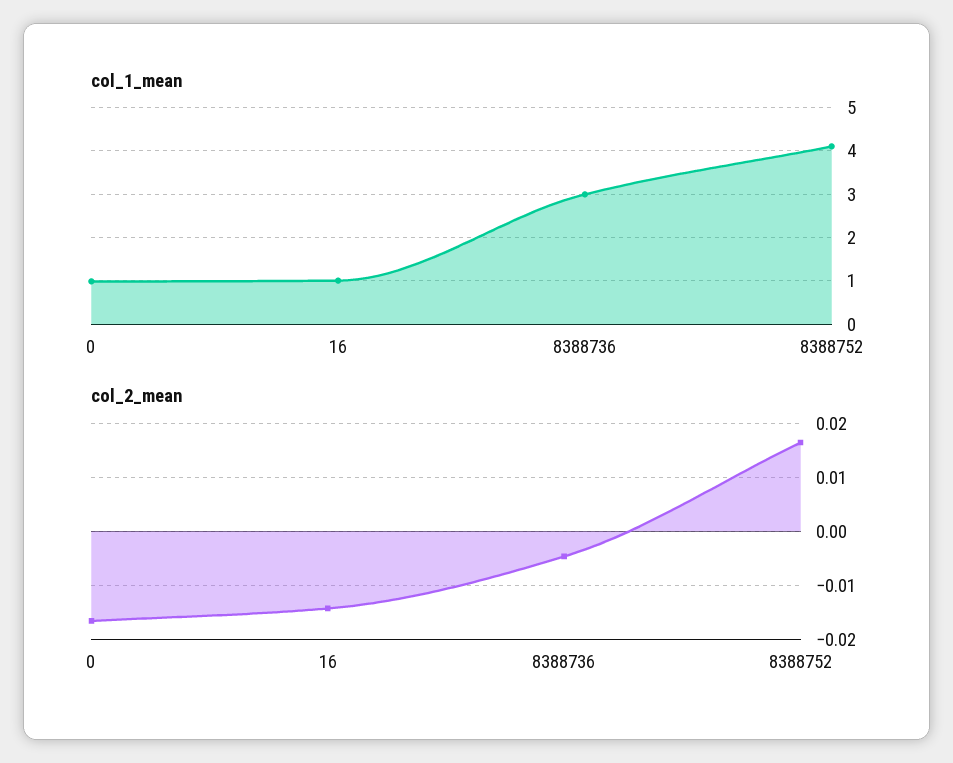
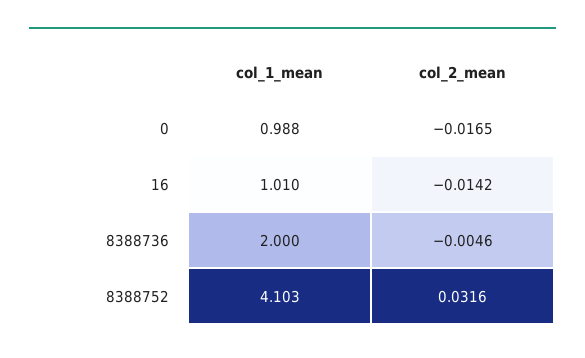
col_1_mean, 8388736: 3 -> 2
col_2_mean, 8388752: 0.016 -> 0.0316

